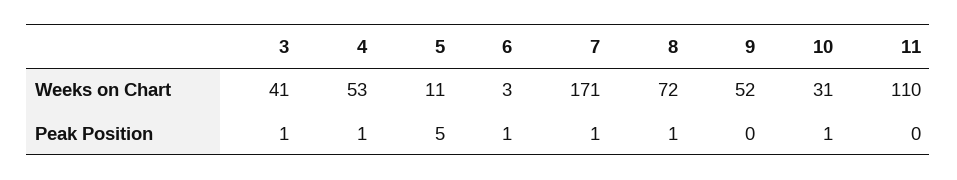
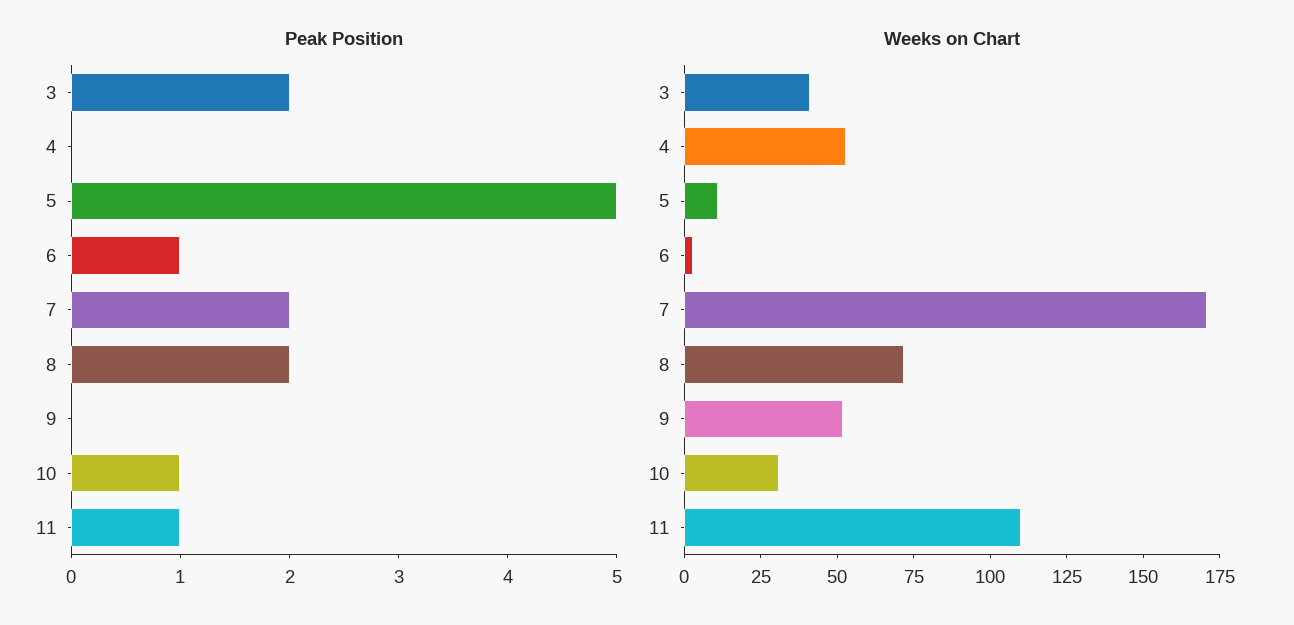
Peak Position, 3: 1 -> 2
Peak Position, 4: 1 -> 0
Peak Position, 7: 1 -> 2
Peak Position, 8: 1 -> 2
Peak Position, 11: 0 -> 1

